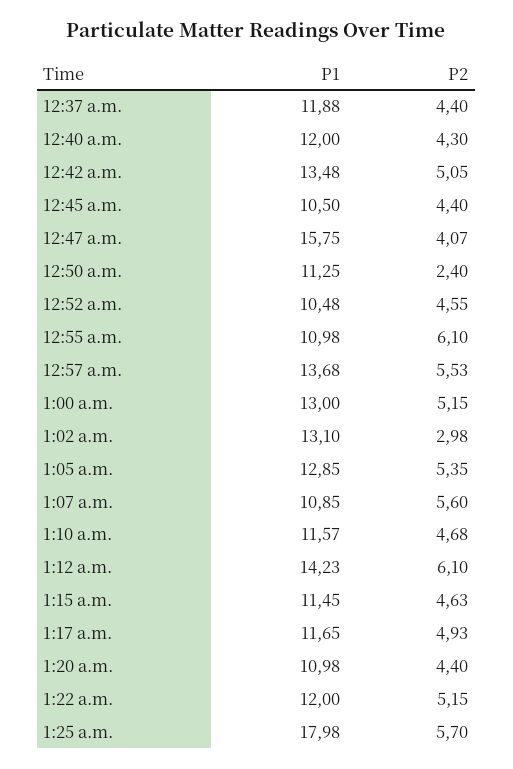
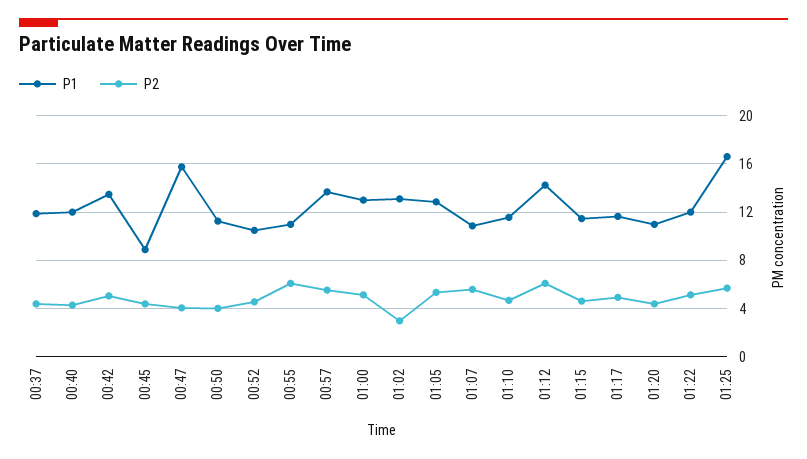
P1, 12:45 a.m.: 10.5 -> 9
P2, 12:50 a.m.: 2.4 -> 4
P1, 1:25 a.m.: 17.98 -> 16.5

